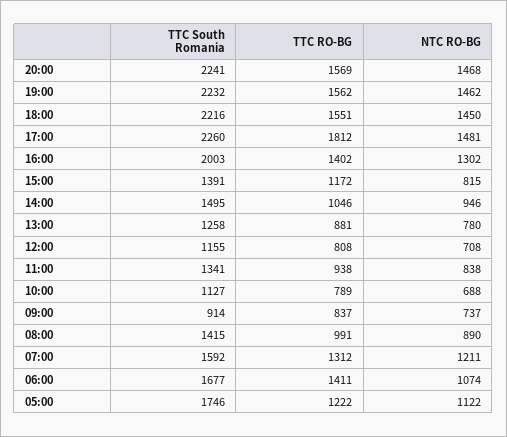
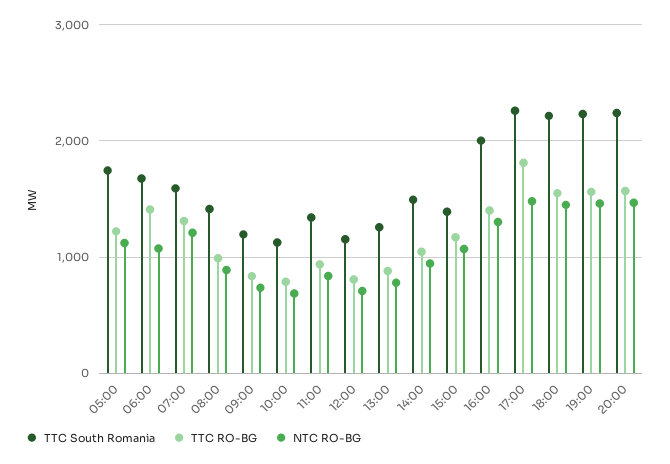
NTC RO-BG, 15:00: 815 -> 1100
TTC South Romania, 09:00: 914 -> 1200

